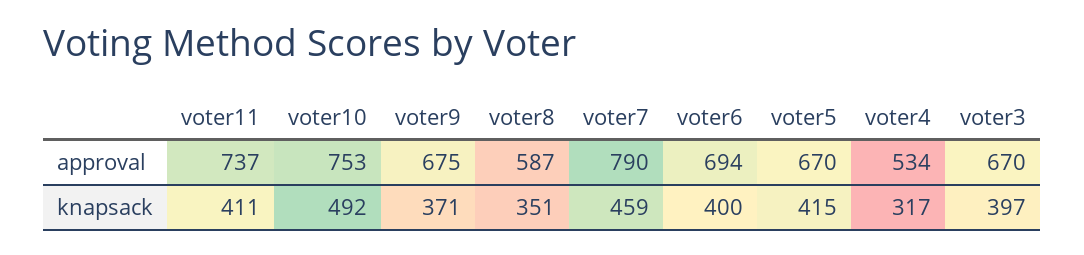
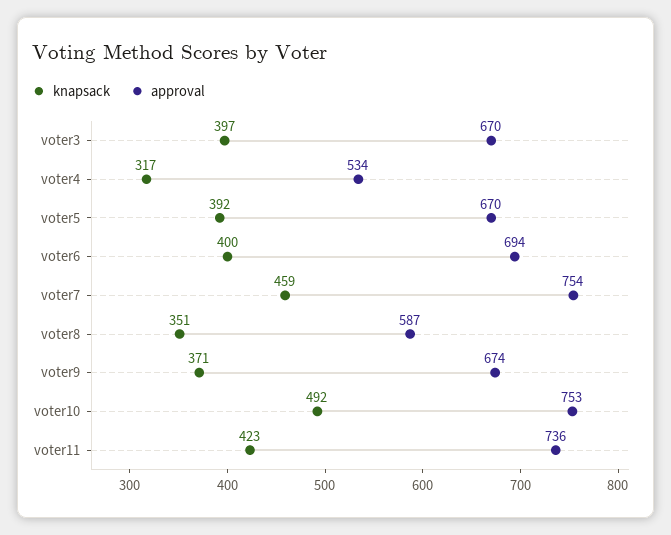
approval, voter11: 737 -> 736
approval, voter9: 675 -> 674
approval, voter7: 790 -> 754
knapsack, voter11: 411 -> 423
knapsack, voter5: 415 -> 392

